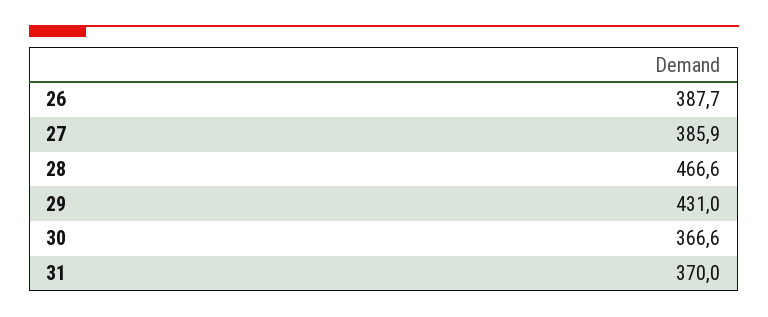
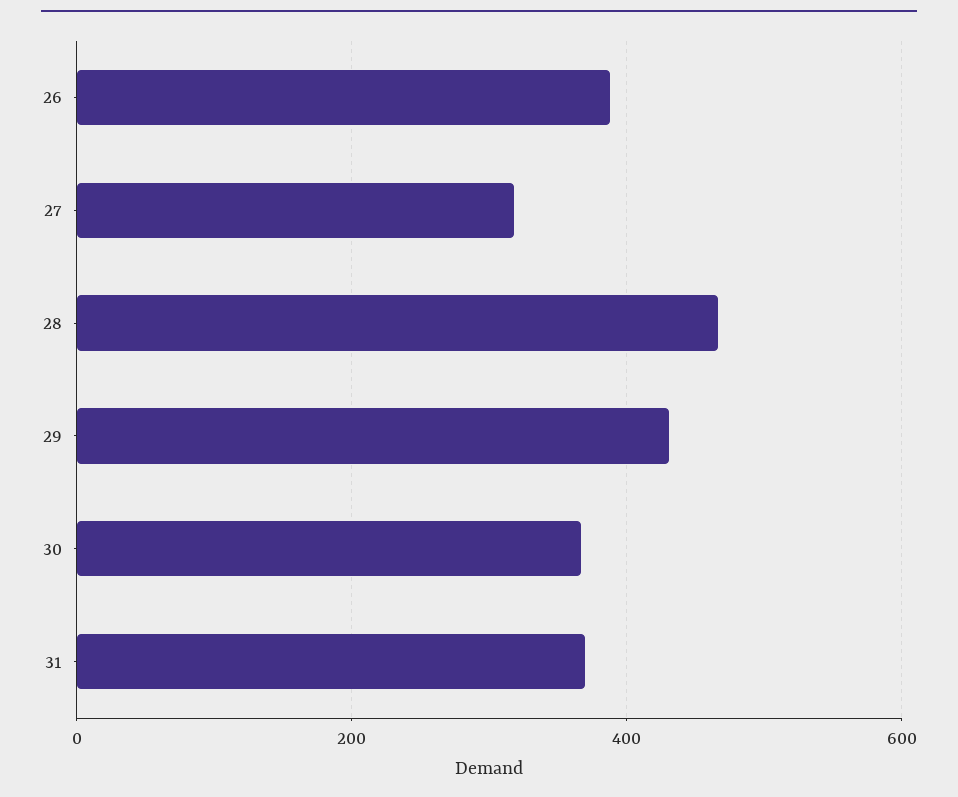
27: 385.9 -> 320

